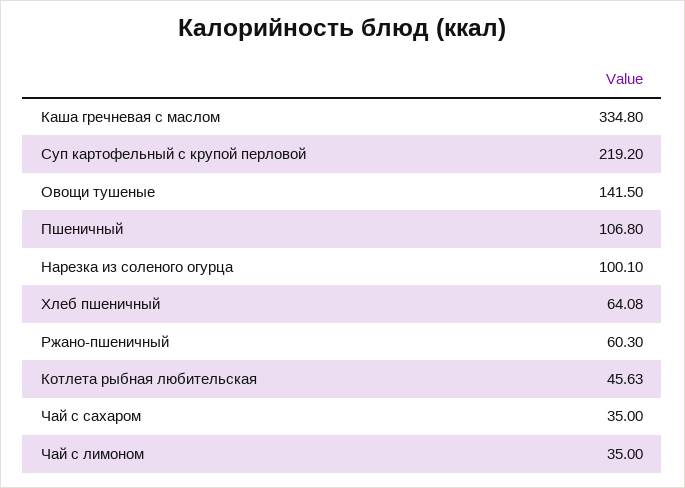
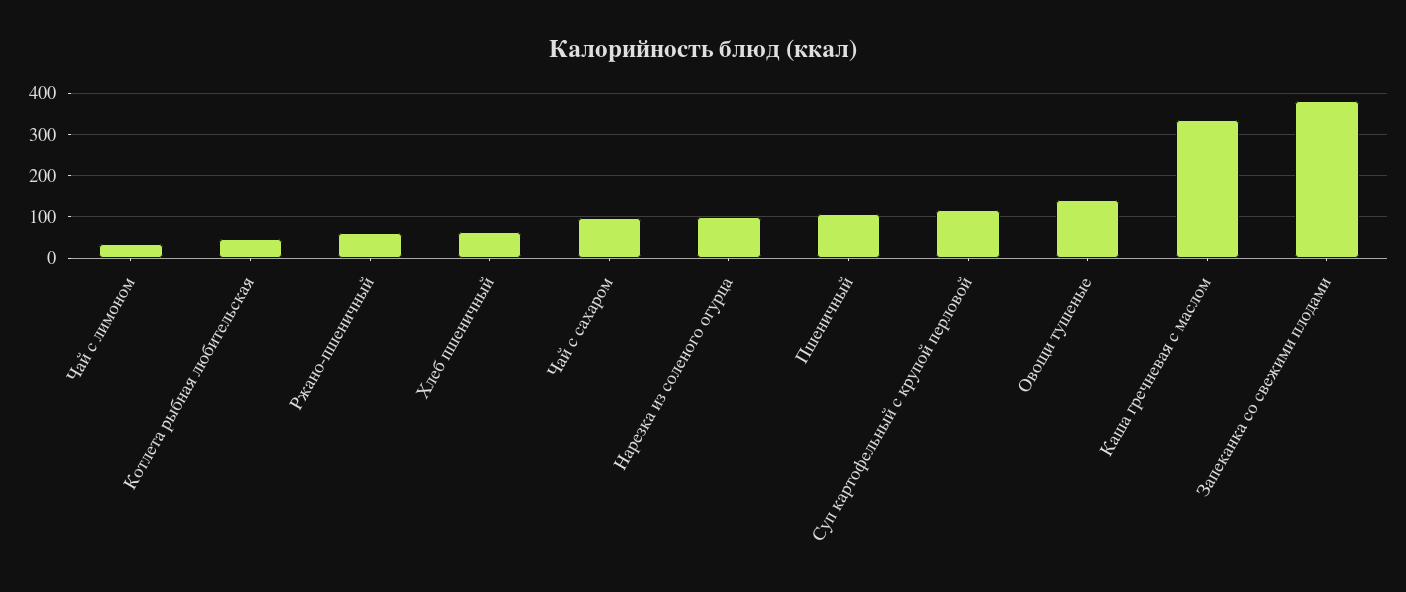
Суп картофельный с крупой перловой: 219.2 -> 120
Чай с сахаром: 35 -> 100
Запеканка со свежими плодами: none -> 380

